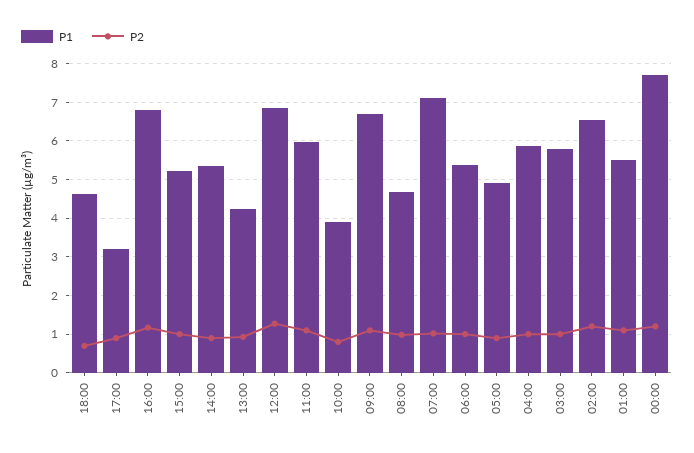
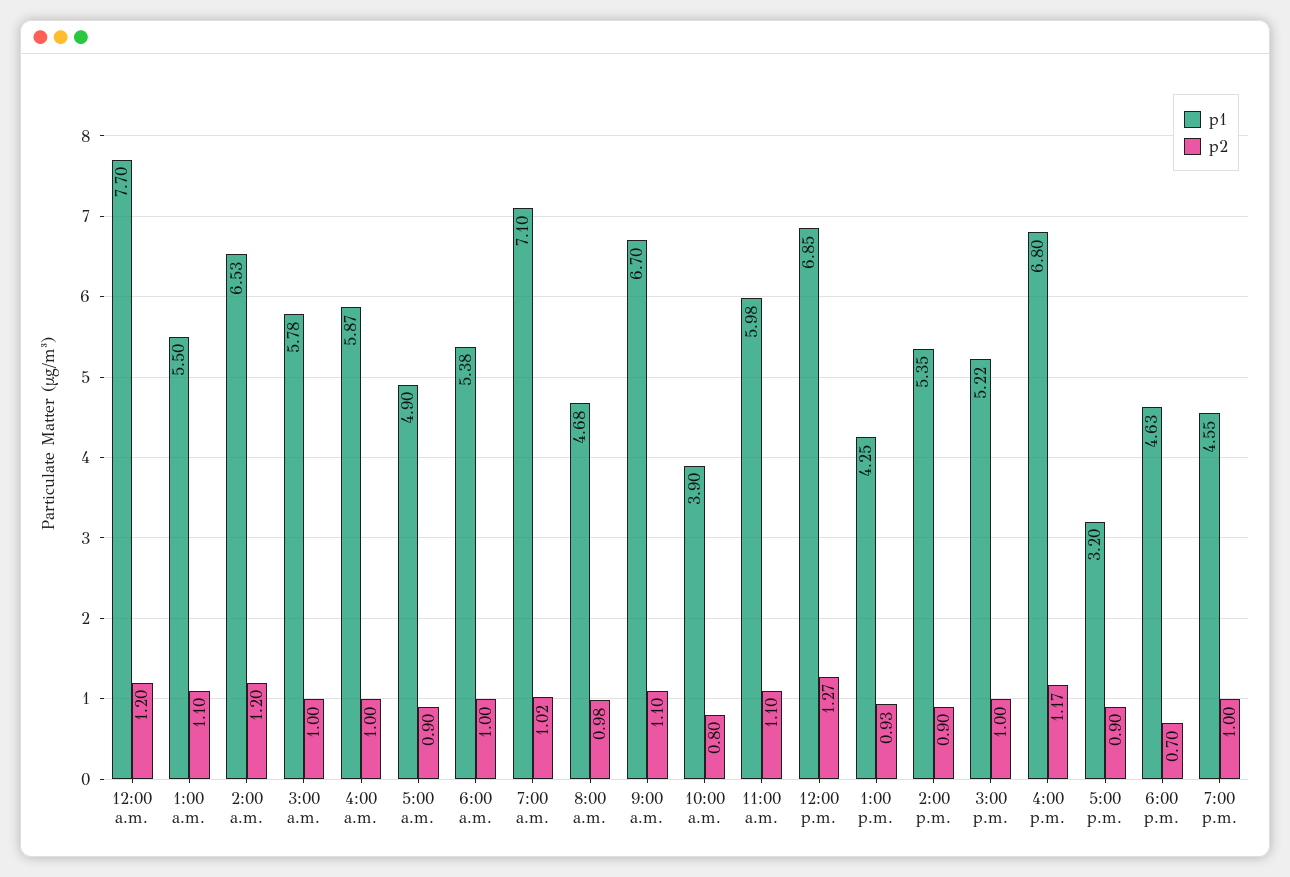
P1, 7:00 p.m.: none -> 4.55
P2, 7:00 p.m.: none -> 1

